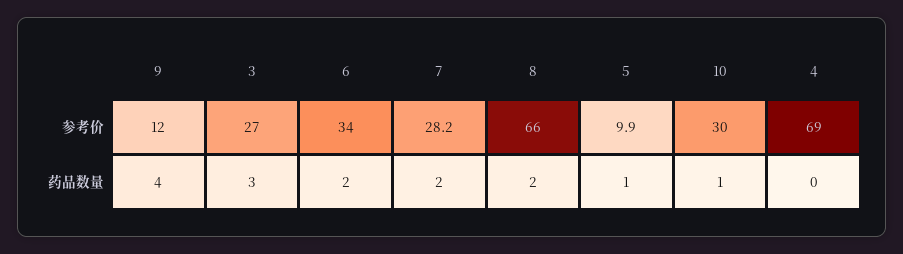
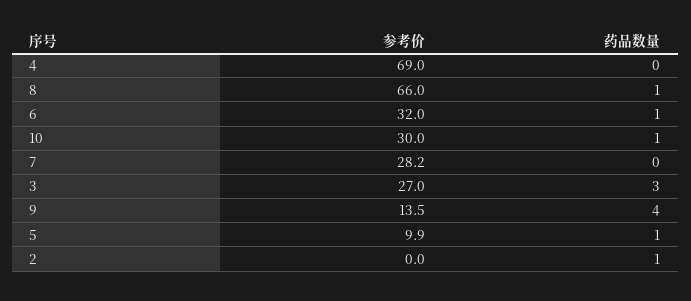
9, 参考价: 12 -> 13.5
6, 参考价: 34 -> 32
6, 药品数量: 2 -> 1
7, 药品数量: 2 -> 0
8, 药品数量: 2 -> 1
2, 参考价: none -> 0
2, 药品数量: none -> 1

